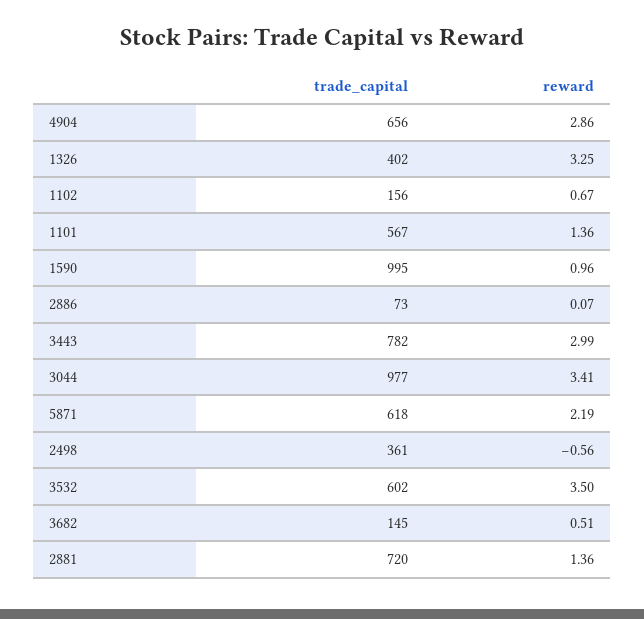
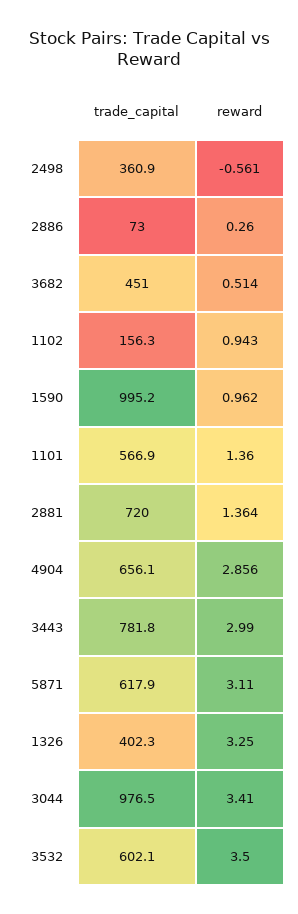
reward, 1102: 0.67 -> 0.943
reward, 2886: 0.07 -> 0.26
reward, 5871: 2.19 -> 3.11
trade_capital, 3682: 145 -> 451

